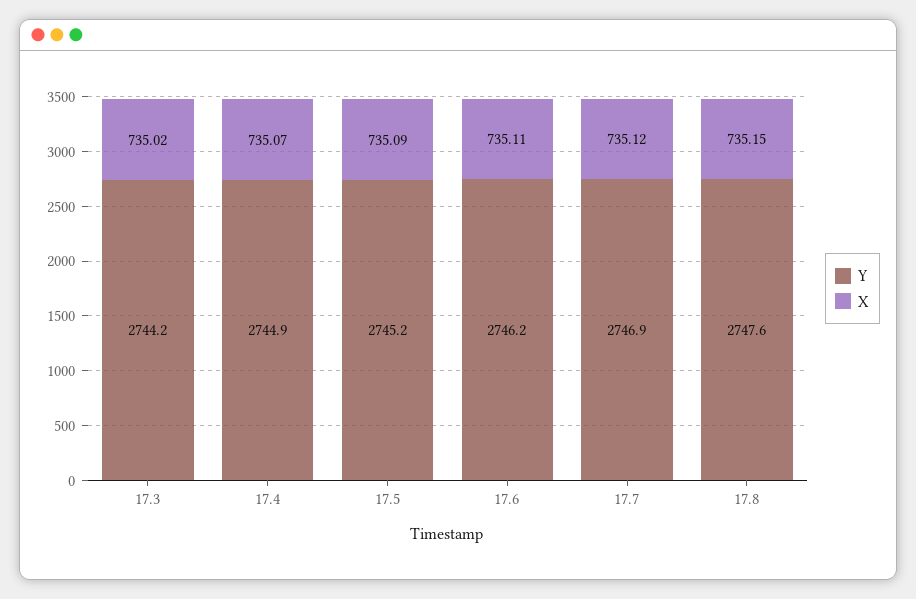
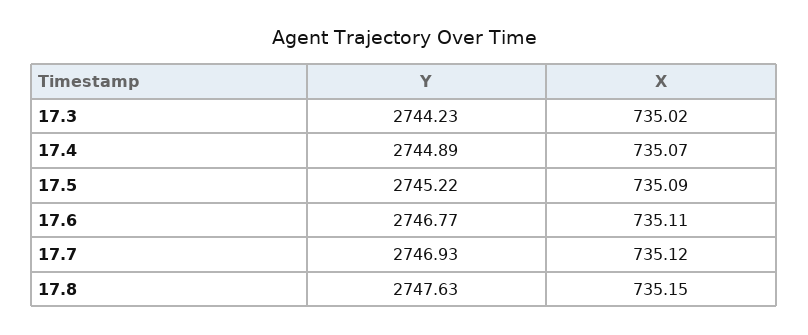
Y, 17.6: 2746.2 -> 2746.77

